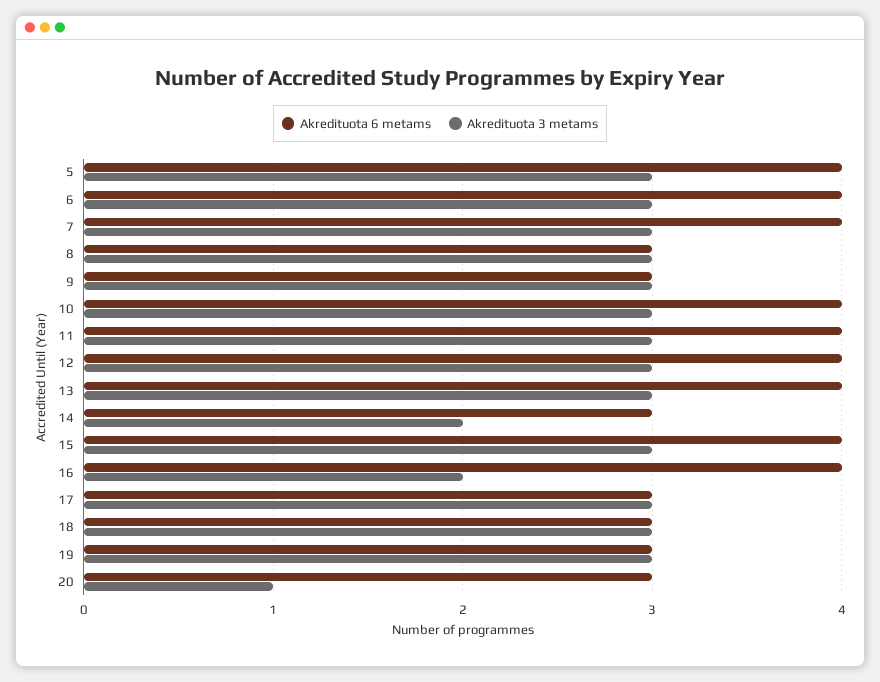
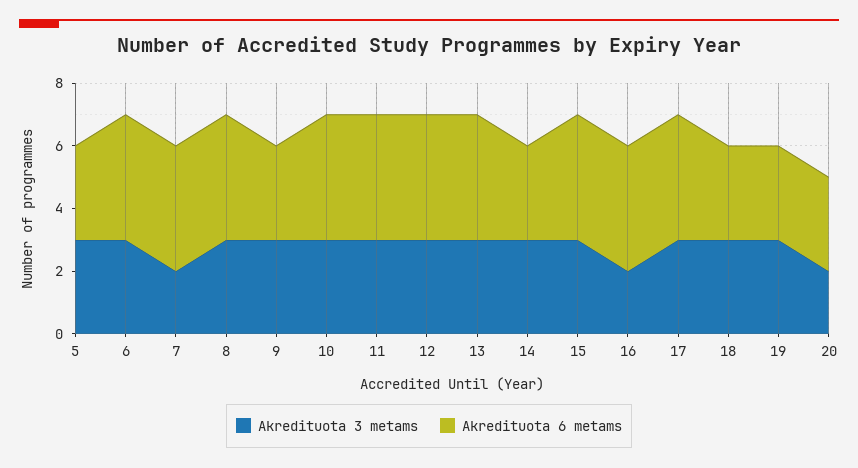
Akredituota 6 metams, 5: 4 -> 3
Akredituota 3 metams, 7: 3 -> 2
Akredituota 6 metams, 8: 3 -> 4
Akredituota 3 metams, 14: 2 -> 3
Akredituota 6 metams, 17: 3 -> 4
Akredituota 3 metams, 20: 1 -> 2

